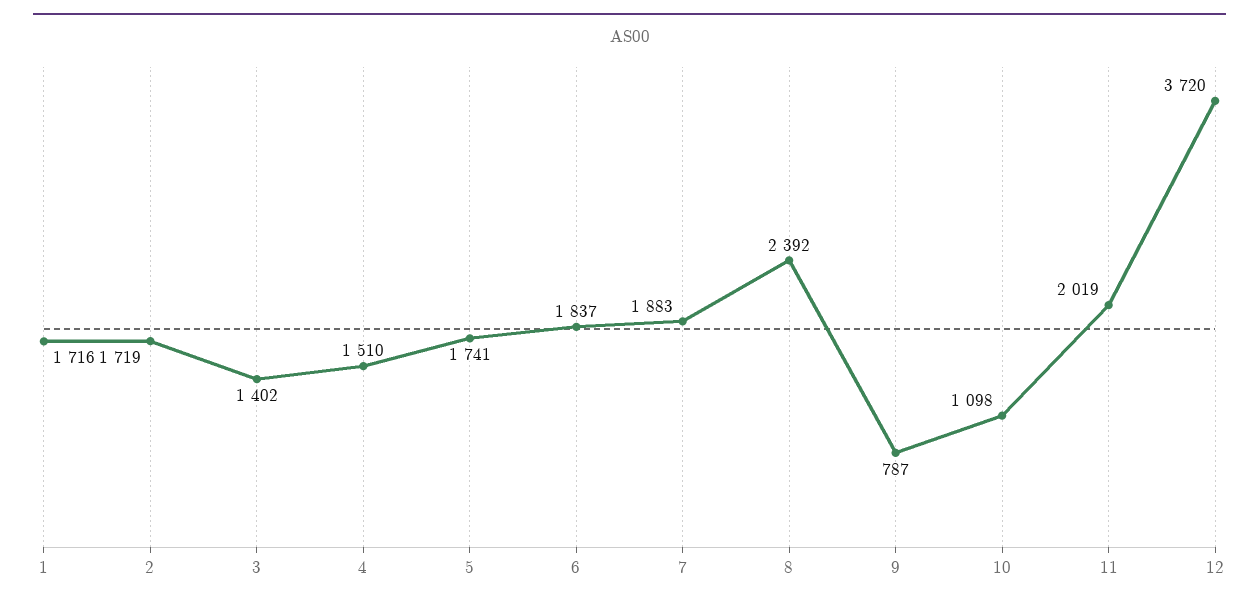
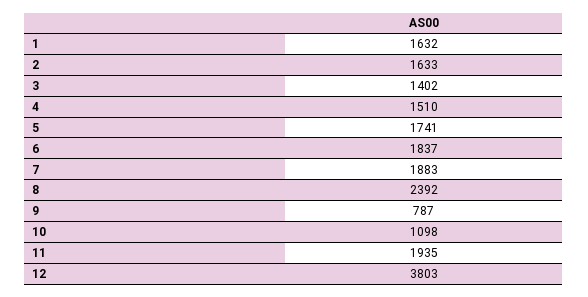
1: 1716 -> 1632
2: 1719 -> 1633
11: 2019 -> 1935
12: 3720 -> 3803

